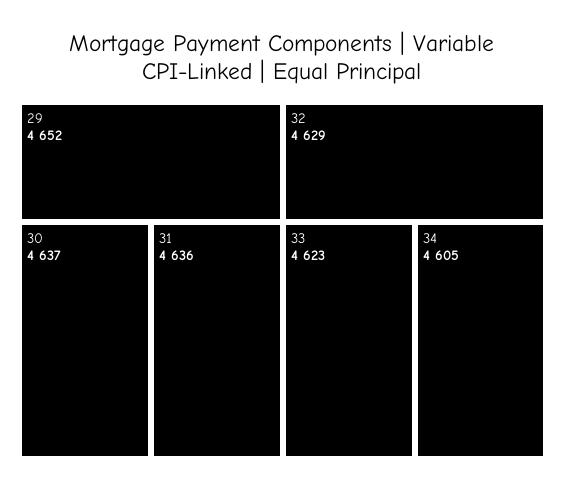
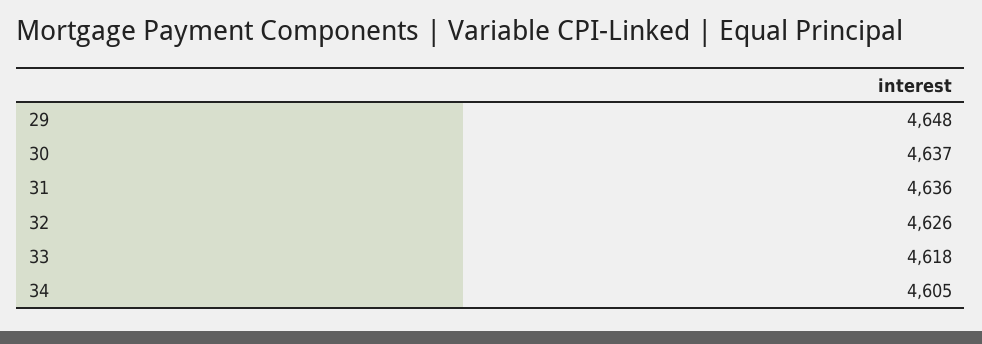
29: 4652 -> 4648
32: 4629 -> 4626
33: 4623 -> 4618

